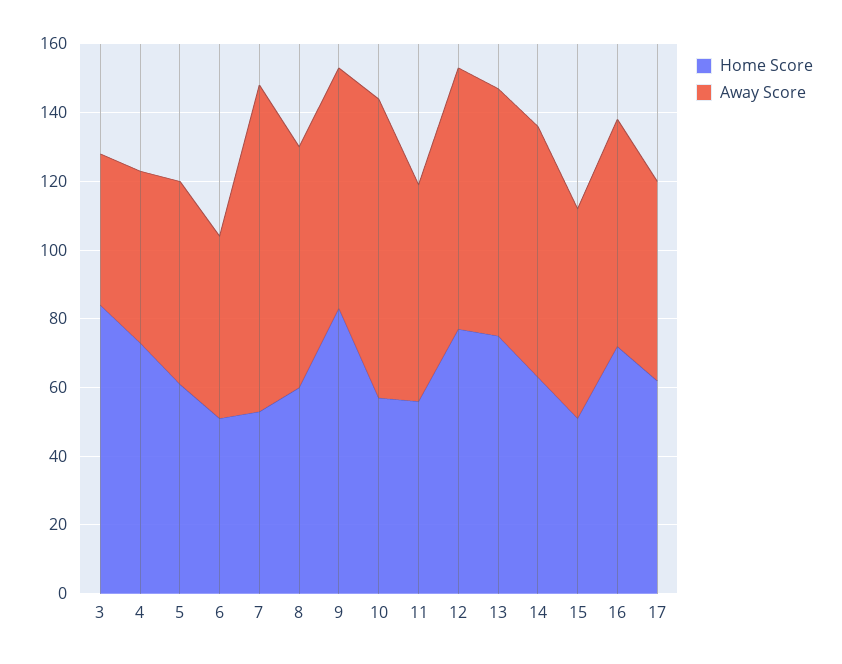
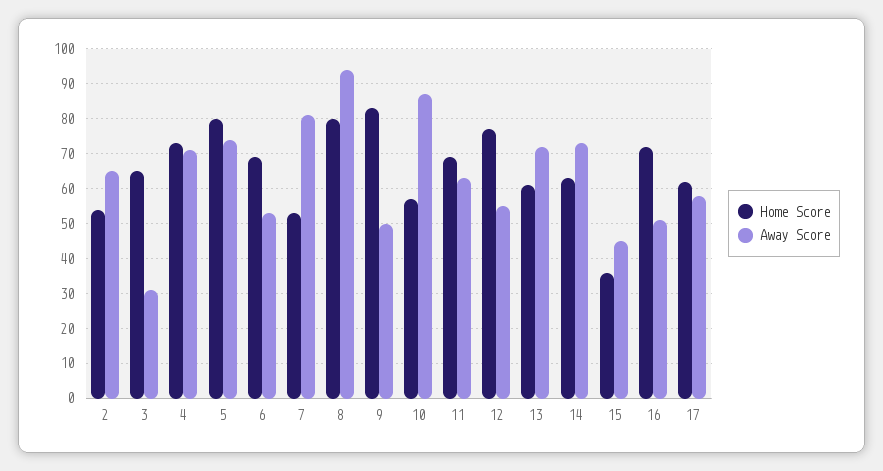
Home Score, 3: 85 -> 65
Away Score, 3: 45 -> 30
Away Score, 4: 50 -> 70
Home Score, 5: 60 -> 80
Away Score, 5: 60 -> 75
Home Score, 6: 50 -> 70
Away Score, 7: 95 -> 80
Home Score, 8: 60 -> 80
Away Score, 8: 70 -> 95
Away Score, 9: 70 -> 50
Home Score, 11: 55 -> 70
Away Score, 12: 75 -> 55
Home Score, 13: 75 -> 60
Home Score, 15: 50 -> 35
Away Score, 15: 60 -> 45
Away Score, 16: 65 -> 50
Home Score, 2: none -> 55
Away Score, 2: none -> 65

